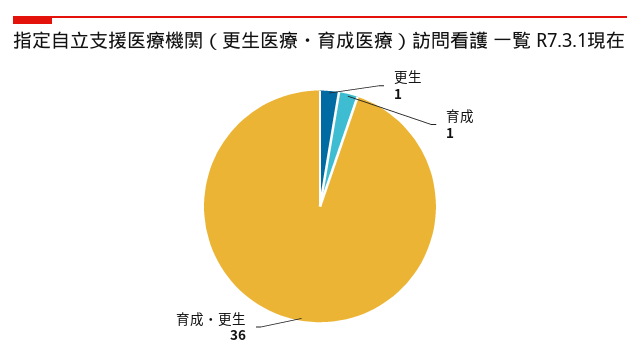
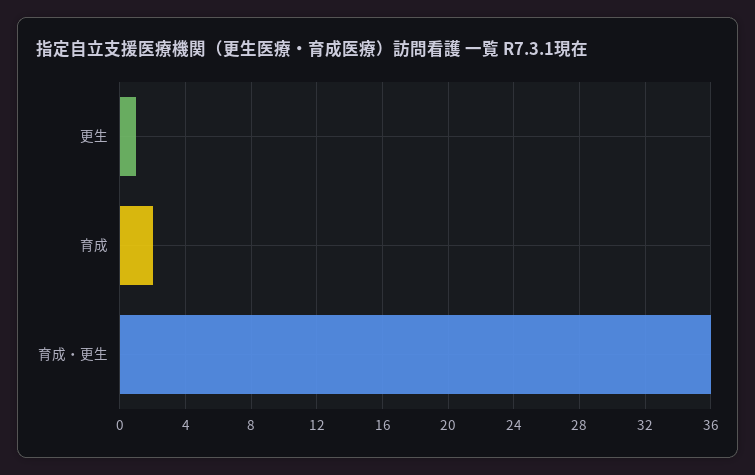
育成: 1 -> 2

